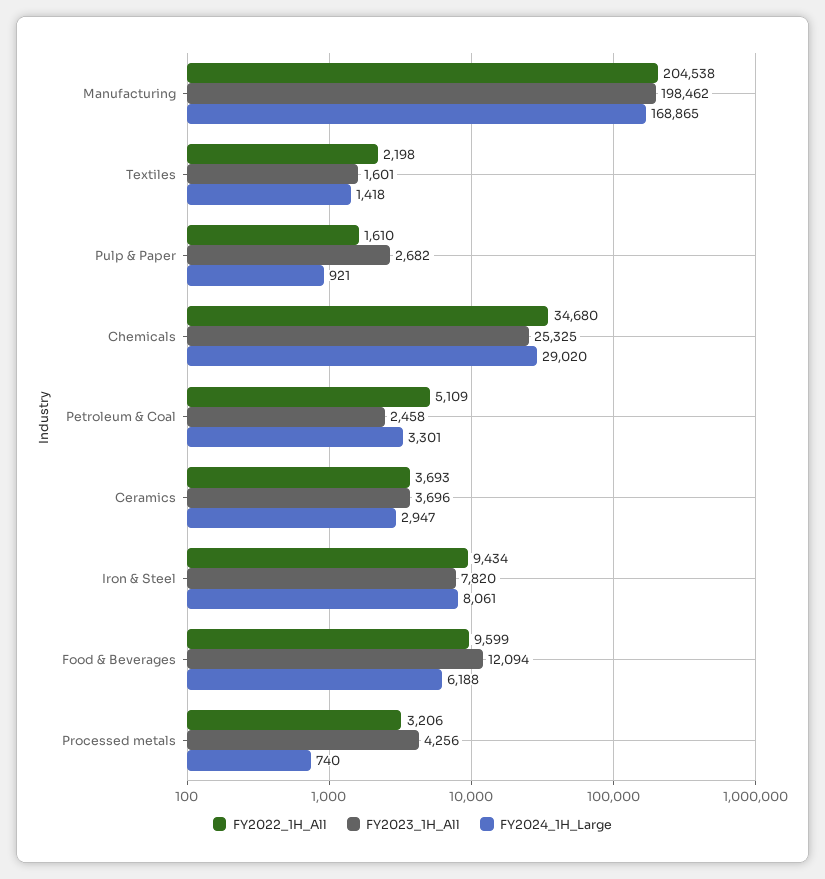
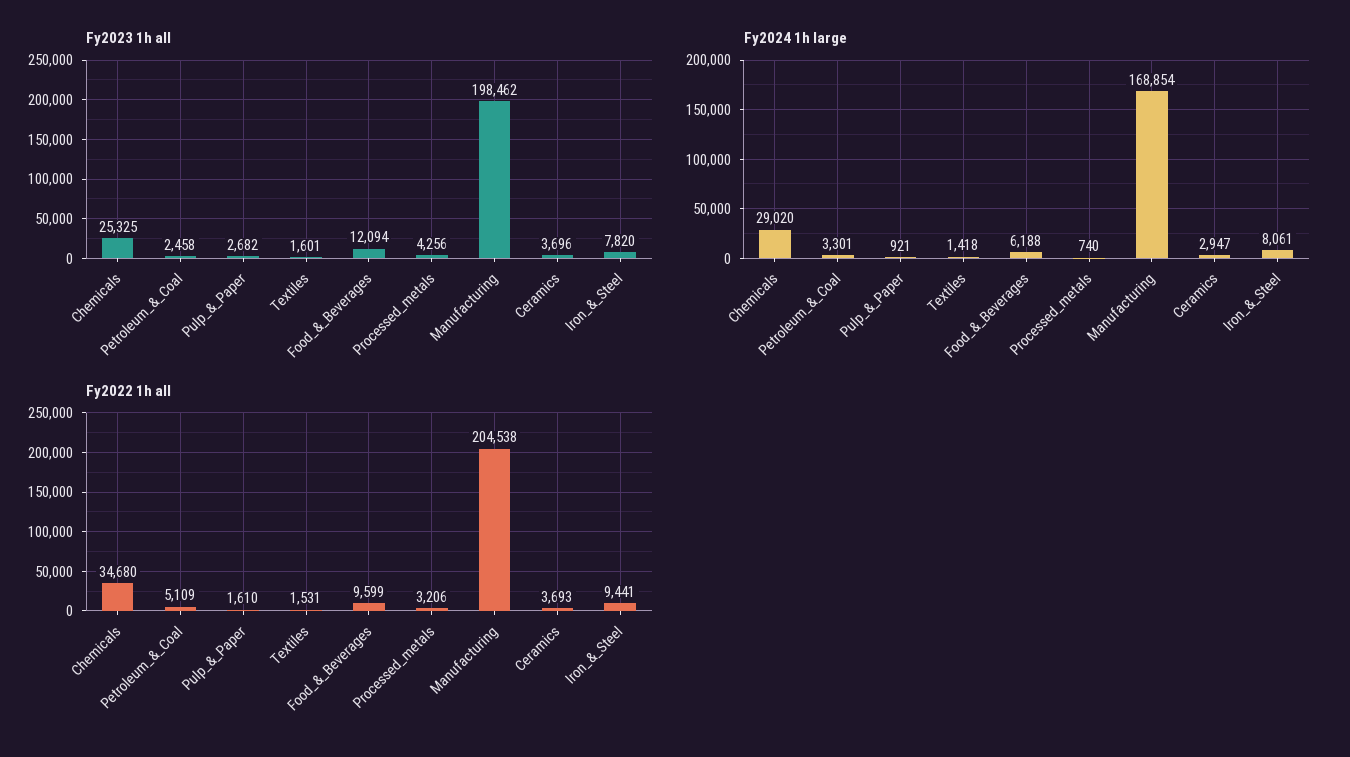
FY2024_1H_Large, Manufacturing: 168865 -> 168854
FY2022_1H_All, Textiles: 2198 -> 1531
FY2022_1H_All, Iron & Steel: 9434 -> 9441

